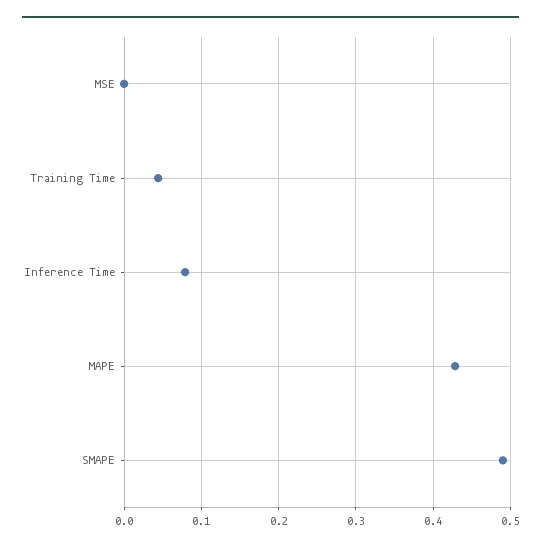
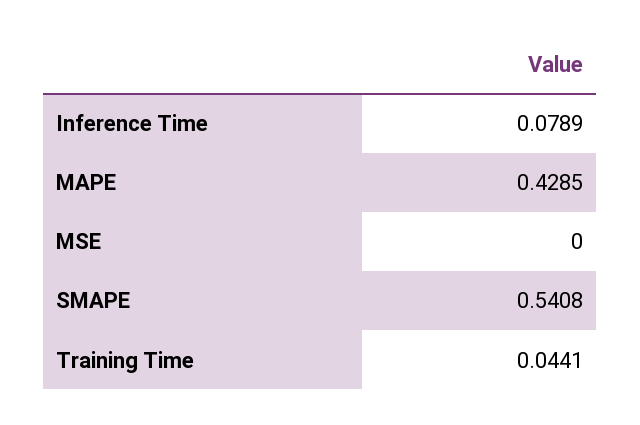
SMAPE: 0.49 -> 0.5408

